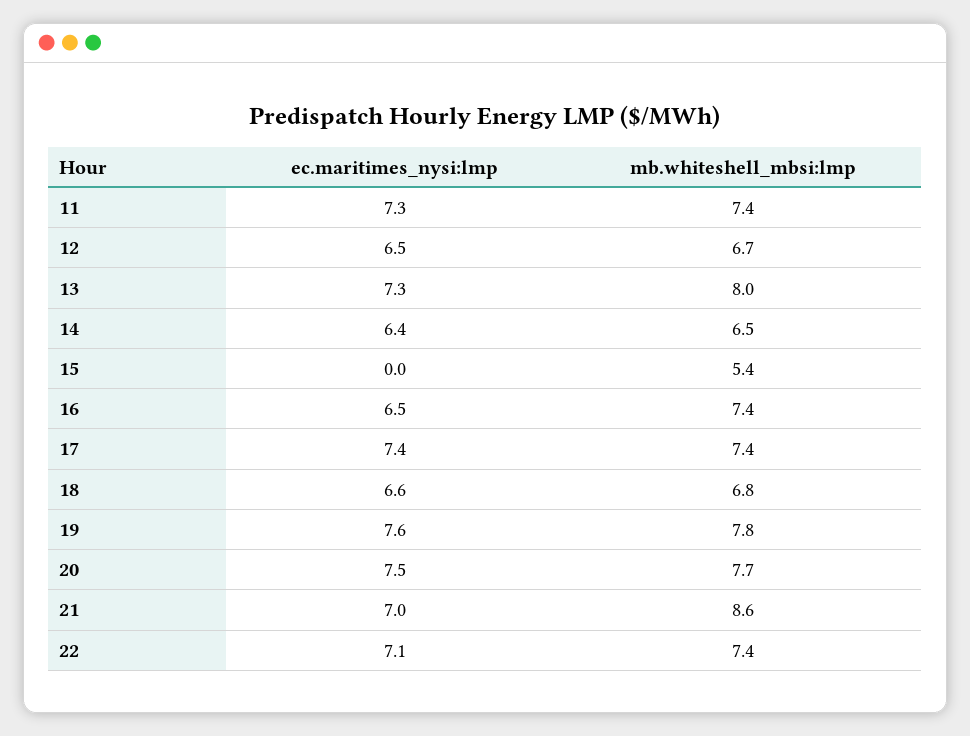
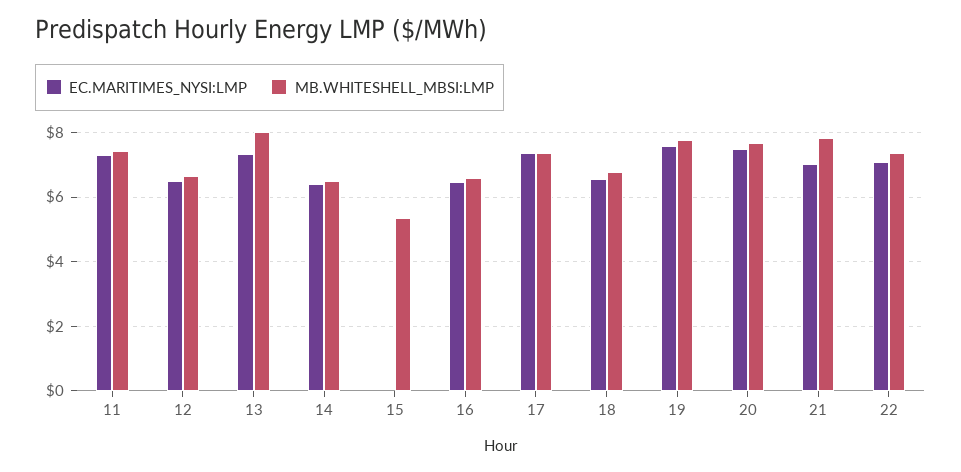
mb.whiteshell_mbsi:lmp, 16: 7.4 -> 6.6
mb.whiteshell_mbsi:lmp, 21: 8.6 -> 7.8

